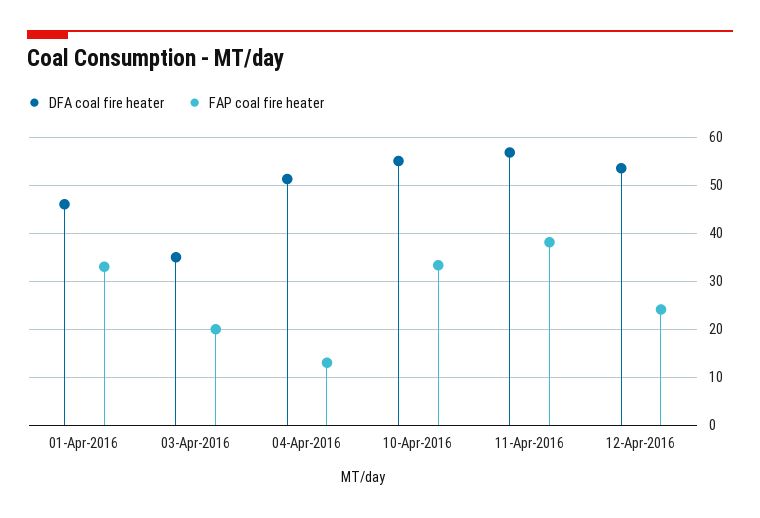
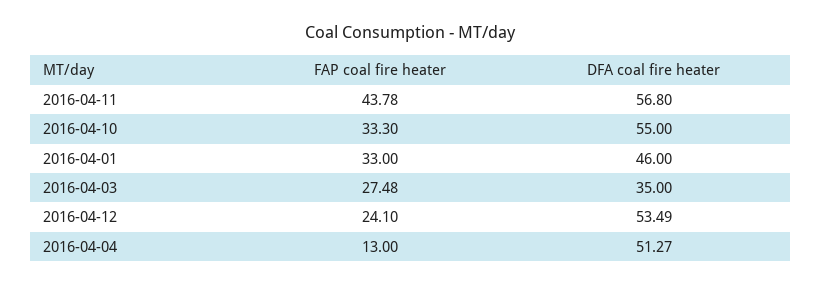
FAP coal fire heater, 03-Apr-2016: 20 -> 27.48
FAP coal fire heater, 11-Apr-2016: 38 -> 43.78

